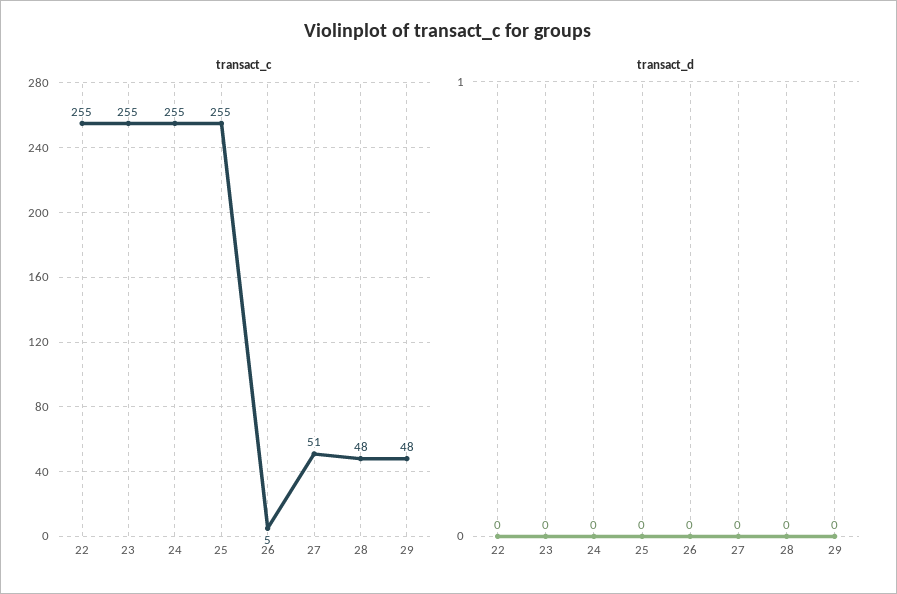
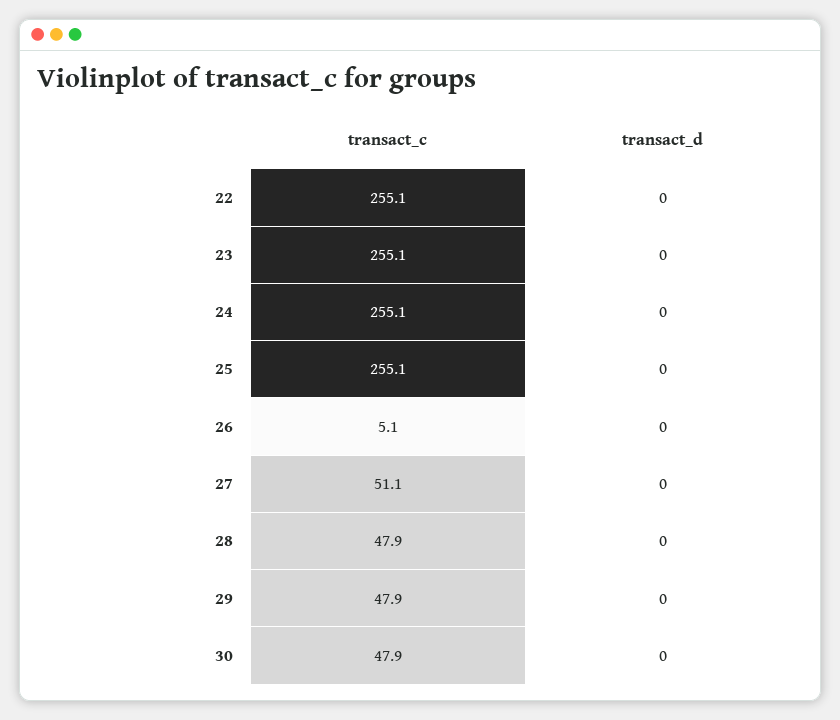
transact_c, 30: none -> 47.9
transact_d, 30: none -> 0

